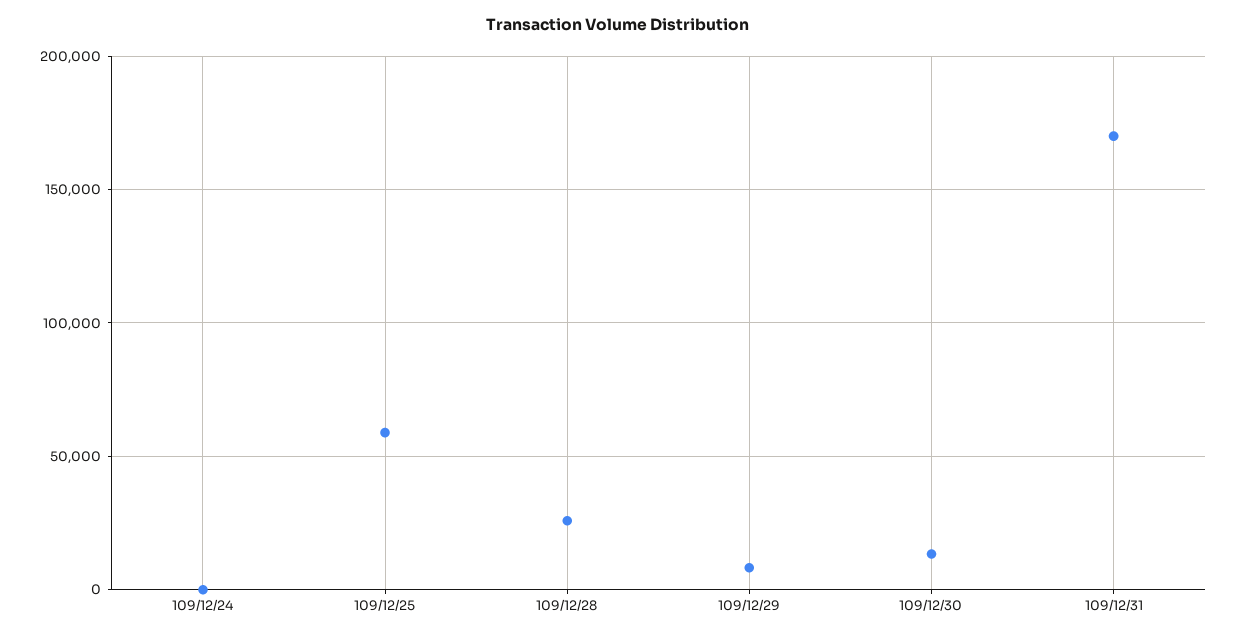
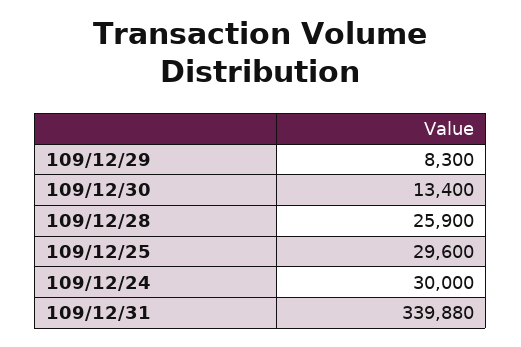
109/12/24: 0 -> 30000
109/12/25: 60000 -> 29600
109/12/31: 170000 -> 339880

